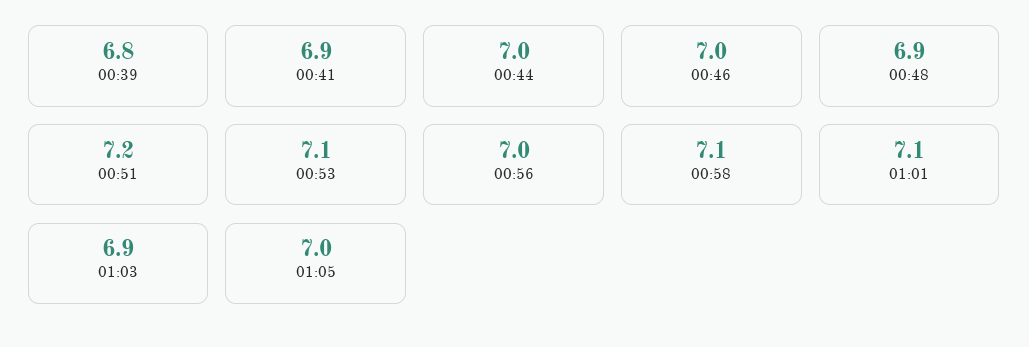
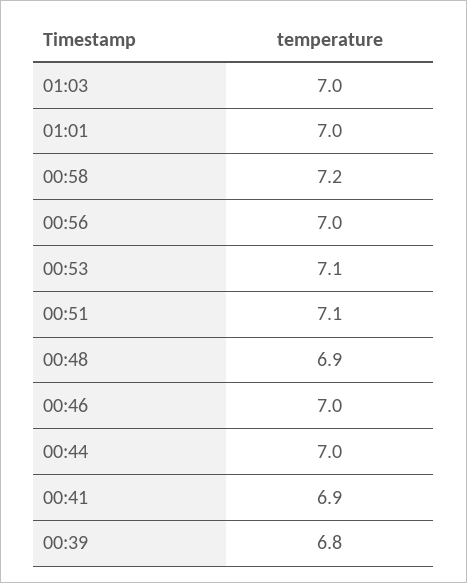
00:51: 7.2 -> 7.1
00:58: 7.1 -> 7.2
01:01: 7.1 -> 7
01:03: 6.9 -> 7
01:05: 7 -> none

